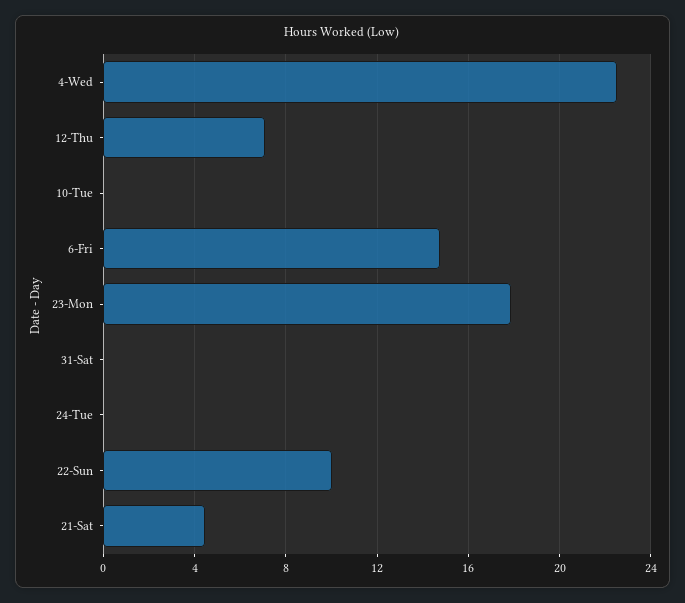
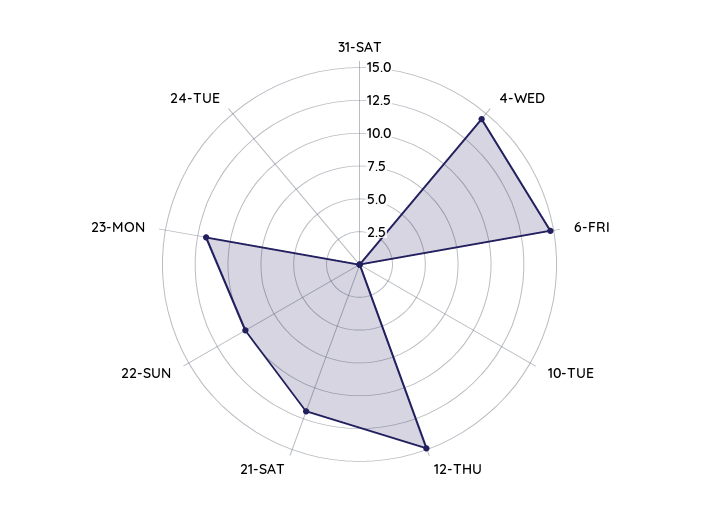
4-Wed: 22.5 -> 15
12-Thu: 7 -> 15
23-Mon: 18 -> 12.5
21-Sat: 4.5 -> 12.5

